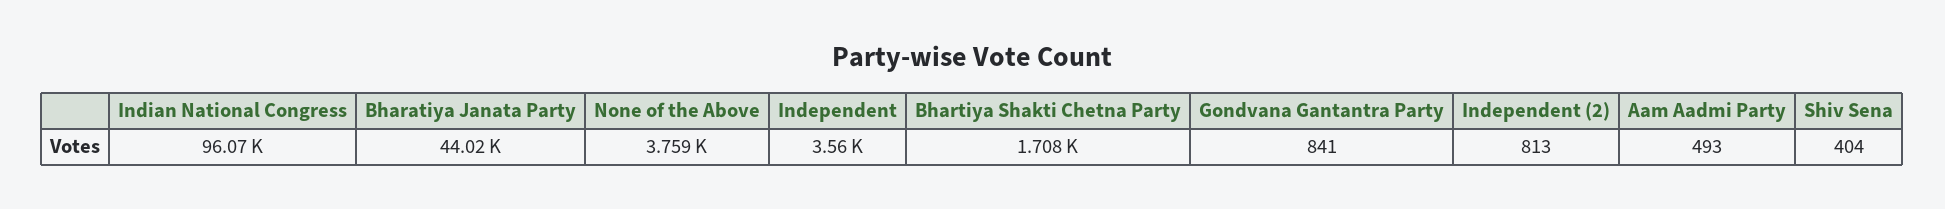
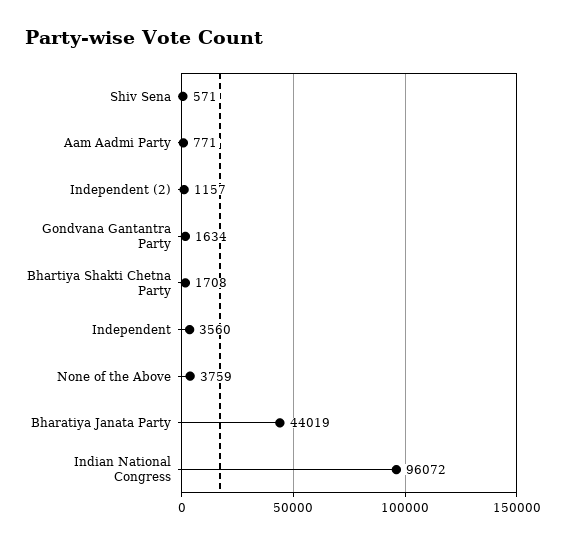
Gondvana Gantantra Party: 841 -> 1634
Independent (2): 813 -> 1157
Aam Aadmi Party: 493 -> 771
Shiv Sena: 404 -> 571

